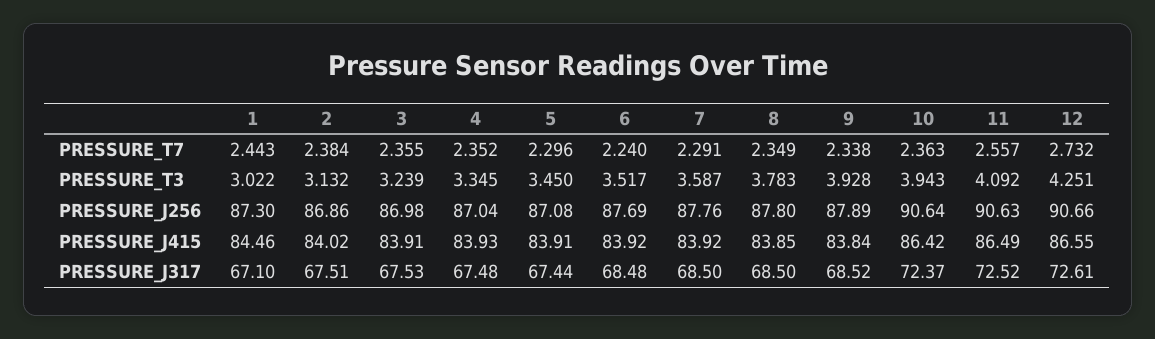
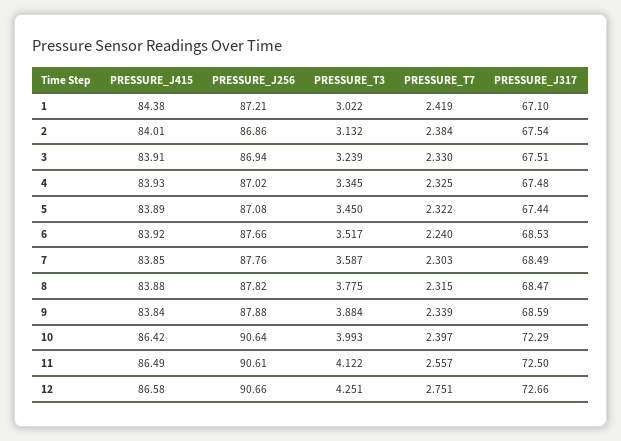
1, PRESSURE_T7: 2.443 -> 2.419
3, PRESSURE_T7: 2.355 -> 2.33
4, PRESSURE_T7: 2.352 -> 2.325
5, PRESSURE_T7: 2.296 -> 2.322
7, PRESSURE_T7: 2.291 -> 2.303
8, PRESSURE_T7: 2.349 -> 2.315
9, PRESSURE_T7: 2.338 -> 2.339
10, PRESSURE_T7: 2.363 -> 2.397
12, PRESSURE_T7: 2.732 -> 2.751
8, PRESSURE_T3: 3.783 -> 3.775
9, PRESSURE_T3: 3.928 -> 3.884
10, PRESSURE_T3: 3.943 -> 3.993
11, PRESSURE_T3: 4.092 -> 4.122
1, PRESSURE_J256: 87.3 -> 87.21
3, PRESSURE_J256: 86.98 -> 86.94
4, PRESSURE_J256: 87.04 -> 87.02
6, PRESSURE_J256: 87.69 -> 87.66
8, PRESSURE_J256: 87.8 -> 87.82
9, PRESSURE_J256: 87.89 -> 87.88
11, PRESSURE_J256: 90.63 -> 90.61
1, PRESSURE_J415: 84.46 -> 84.38
2, PRESSURE_J415: 84.02 -> 84.01
5, PRESSURE_J415: 83.91 -> 83.89
7, PRESSURE_J415: 83.92 -> 83.85
8, PRESSURE_J415: 83.85 -> 83.88
12, PRESSURE_J415: 86.55 -> 86.58
2, PRESSURE_J317: 67.51 -> 67.54
3, PRESSURE_J317: 67.53 -> 67.51
6, PRESSURE_J317: 68.48 -> 68.53
7, PRESSURE_J317: 68.5 -> 68.49
8, PRESSURE_J317: 68.5 -> 68.47
9, PRESSURE_J317: 68.52 -> 68.59
10, PRESSURE_J317: 72.37 -> 72.29
11, PRESSURE_J317: 72.52 -> 72.5
12, PRESSURE_J317: 72.61 -> 72.66

